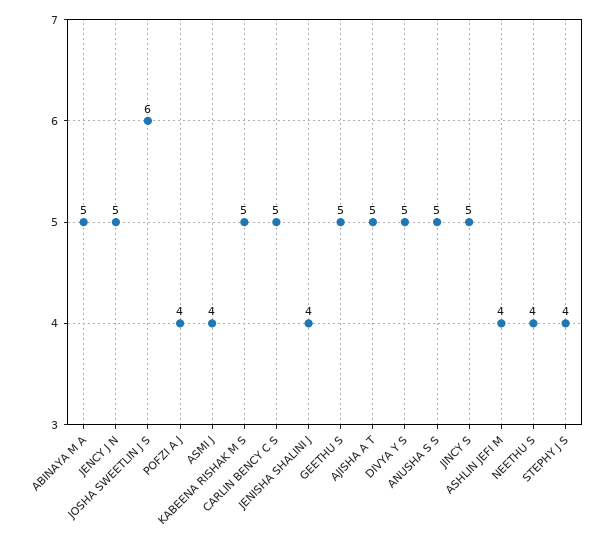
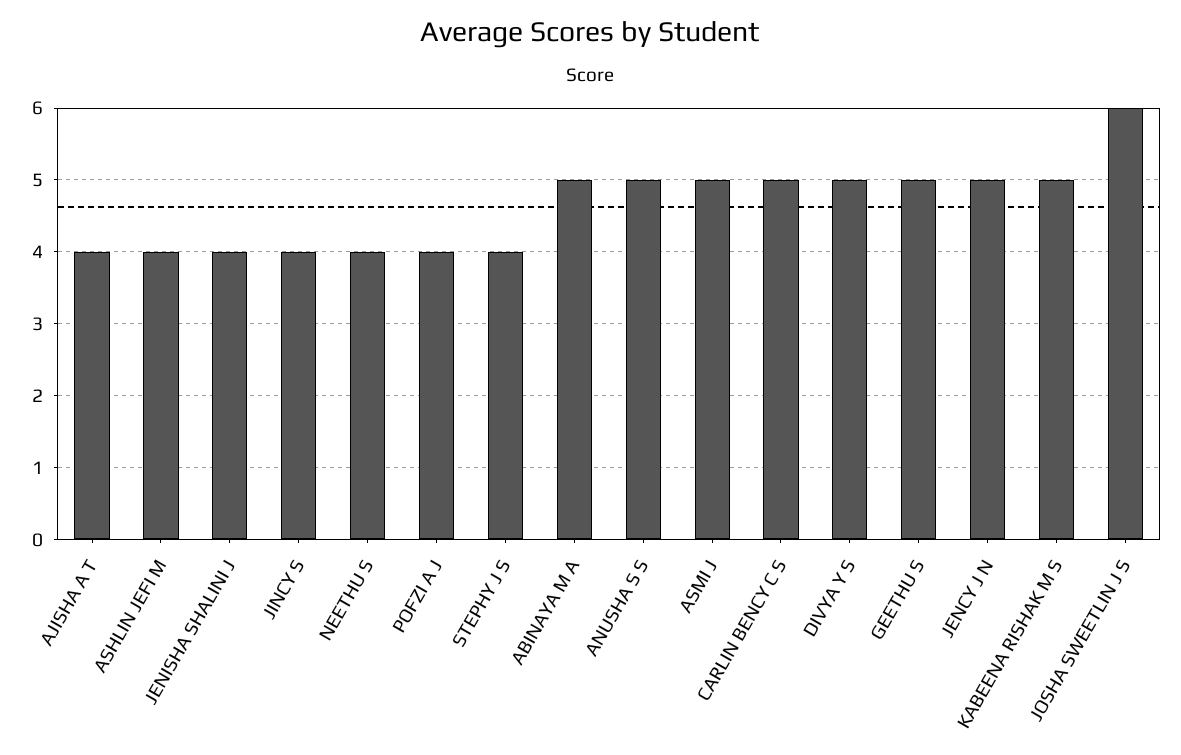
ASMI J: 4 -> 5
AJISHA A T: 5 -> 4
JINCY S: 5 -> 4

